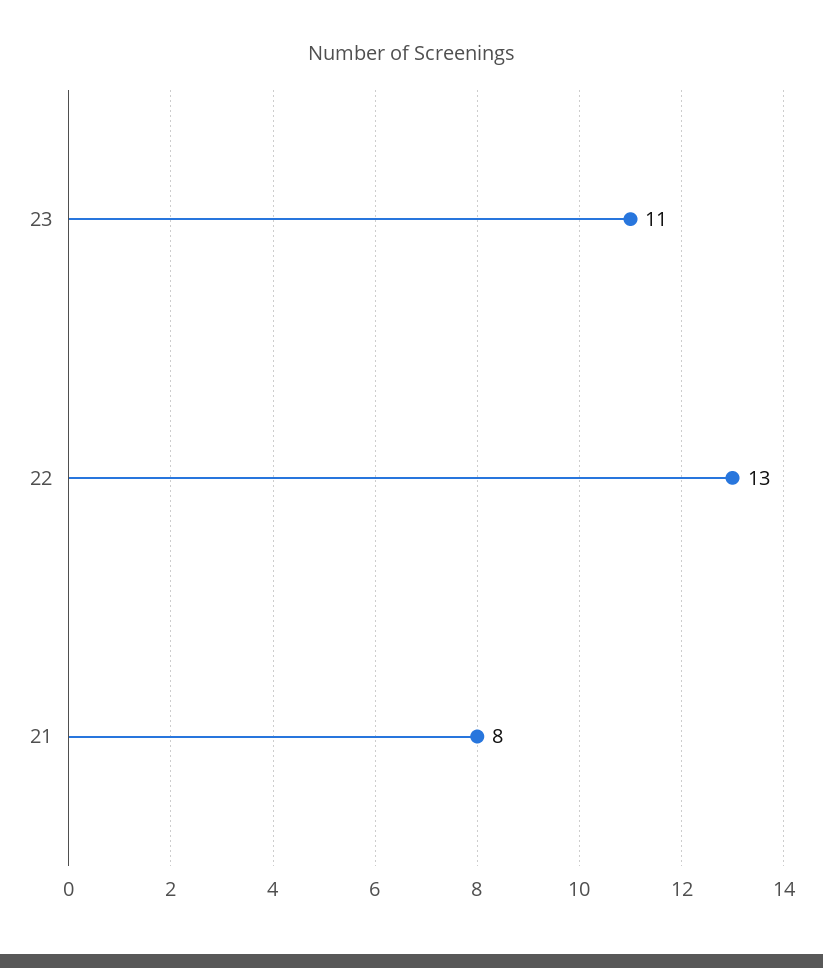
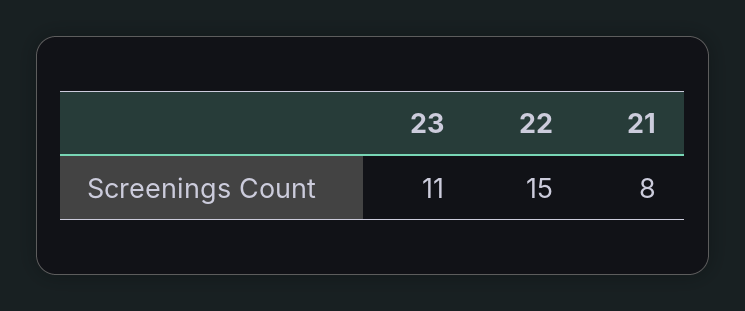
22: 13 -> 15

